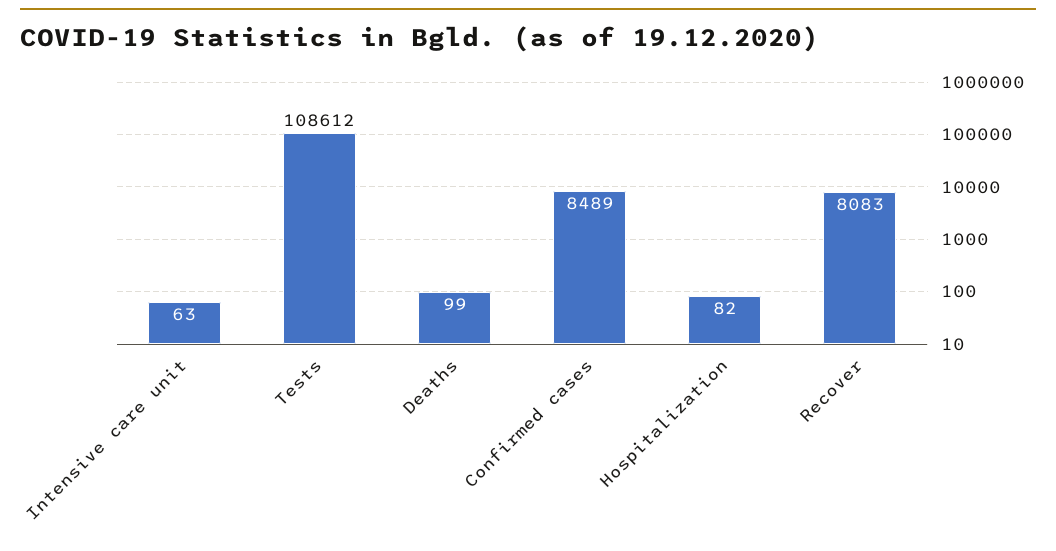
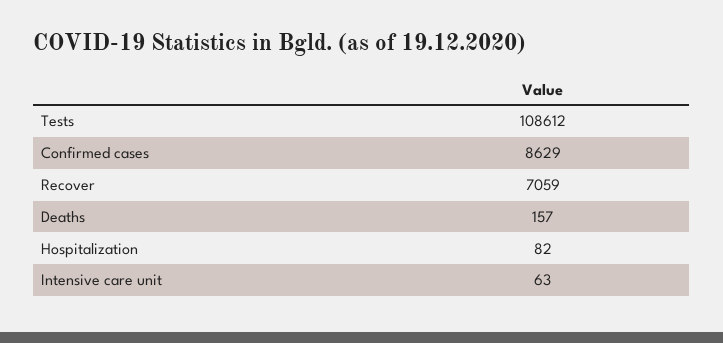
Deaths: 99 -> 157
Confirmed cases: 8489 -> 8629
Recover: 8083 -> 7059

